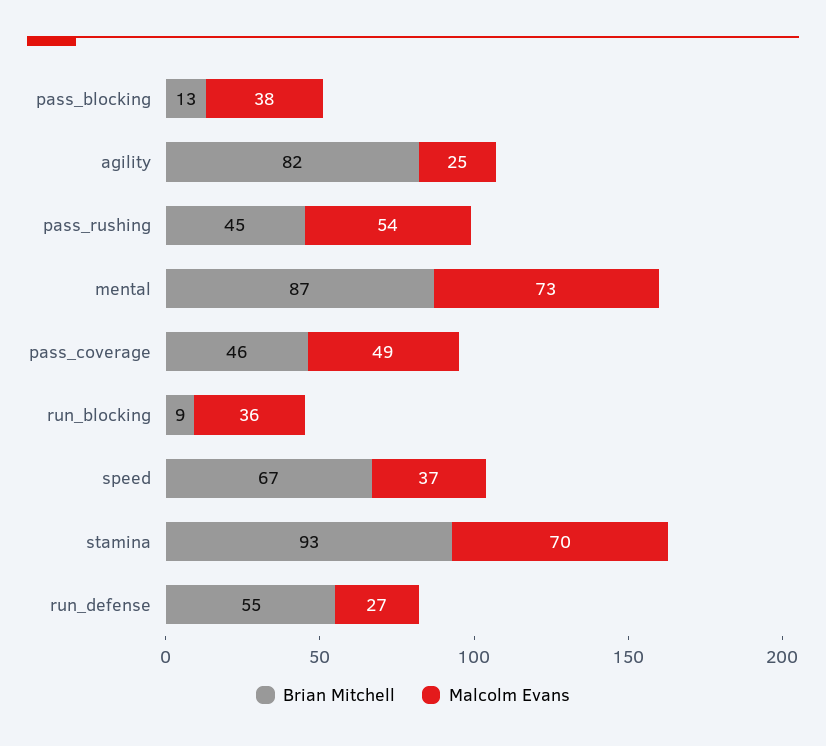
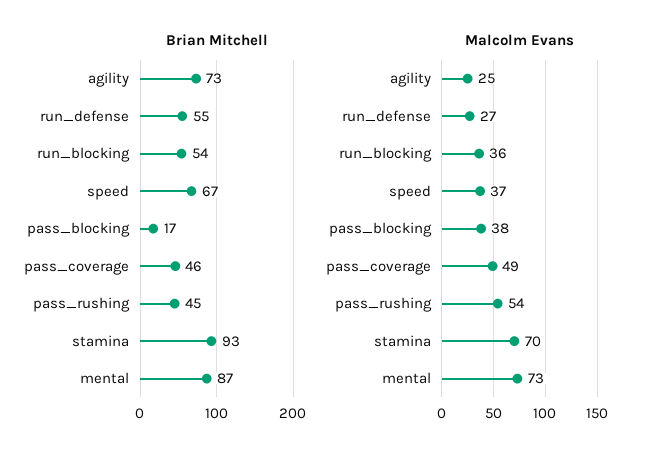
Brian Mitchell, pass_blocking: 13 -> 17
Brian Mitchell, agility: 82 -> 73
Brian Mitchell, run_blocking: 9 -> 54

